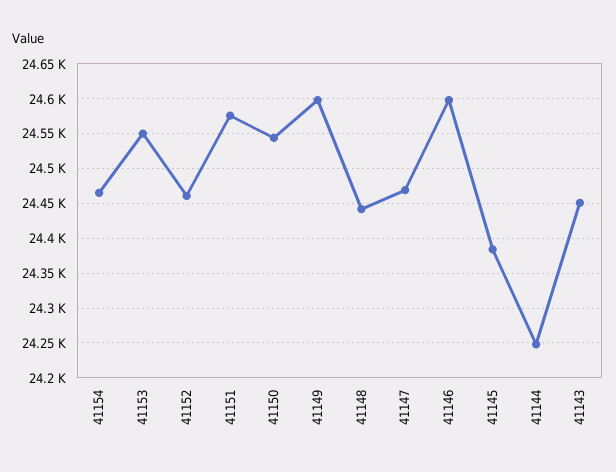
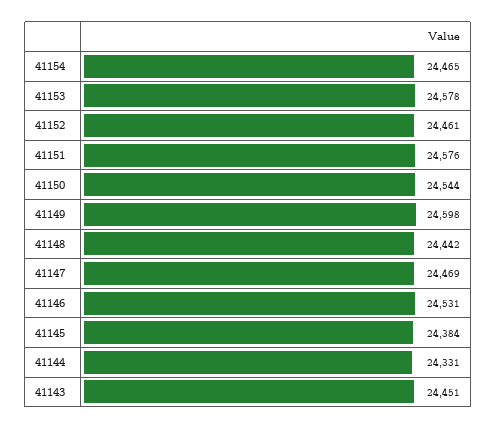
41153: 24550 -> 24578
41146: 24600 -> 24531
41144: 24250 -> 24331

